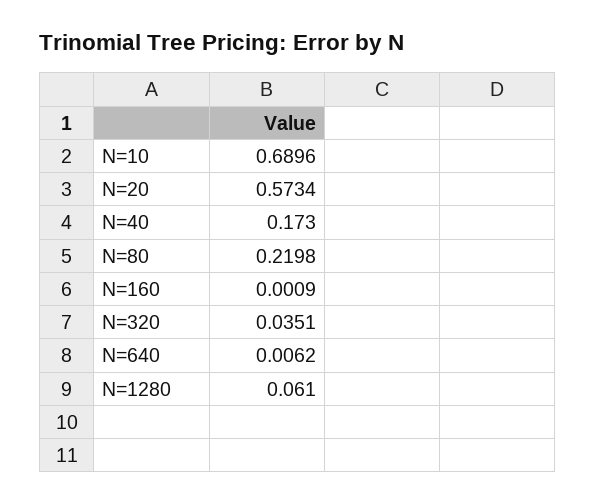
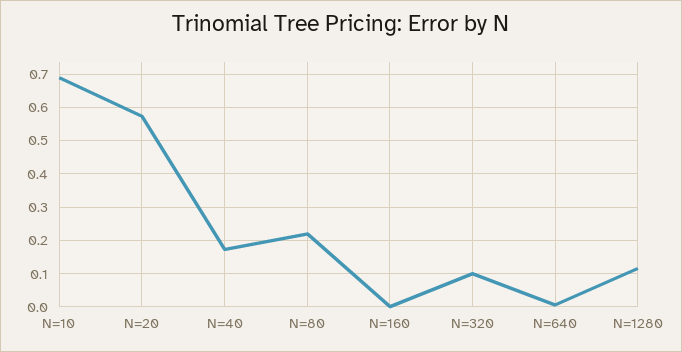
N=320: 0.0351 -> 0.1
N=1280: 0.061 -> 0.12

